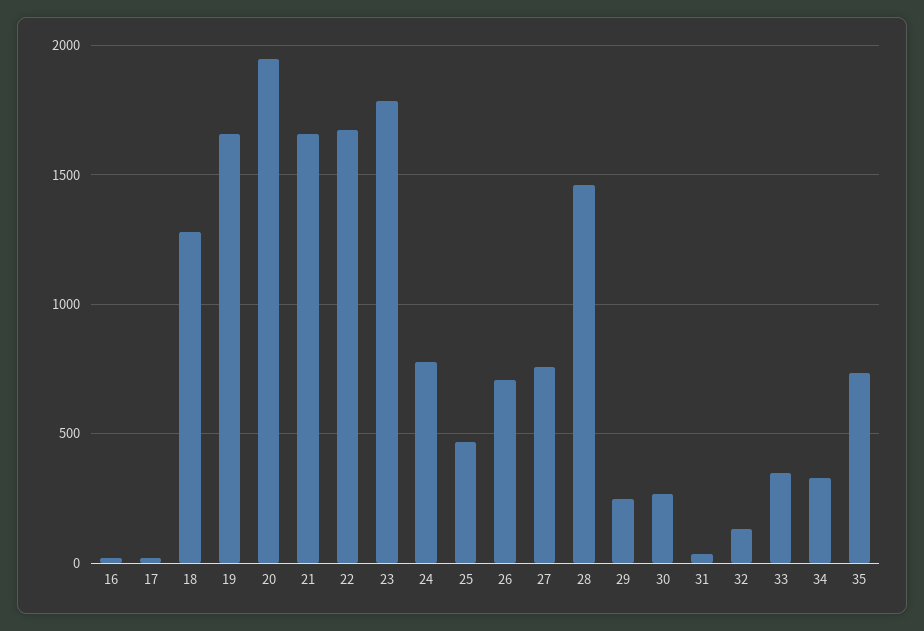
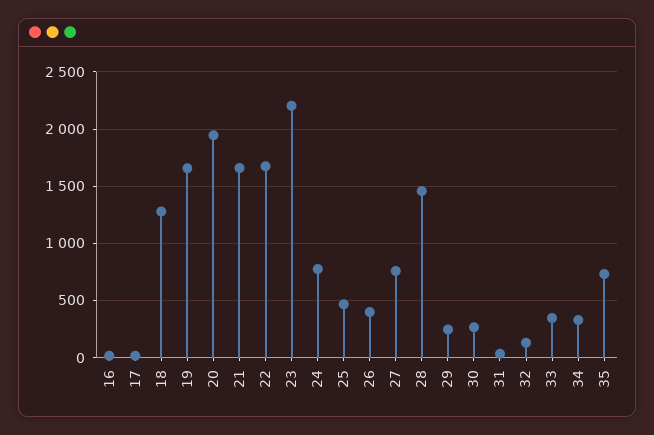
23: 1800 -> 2200
26: 700 -> 400

